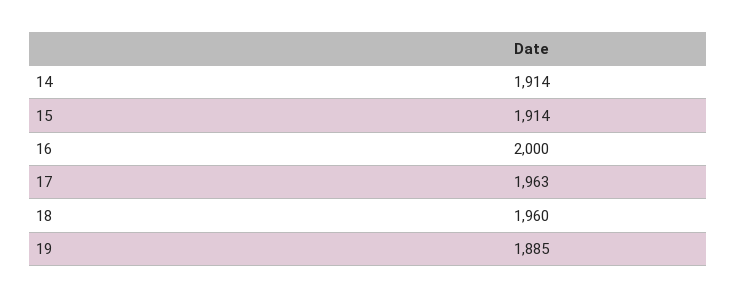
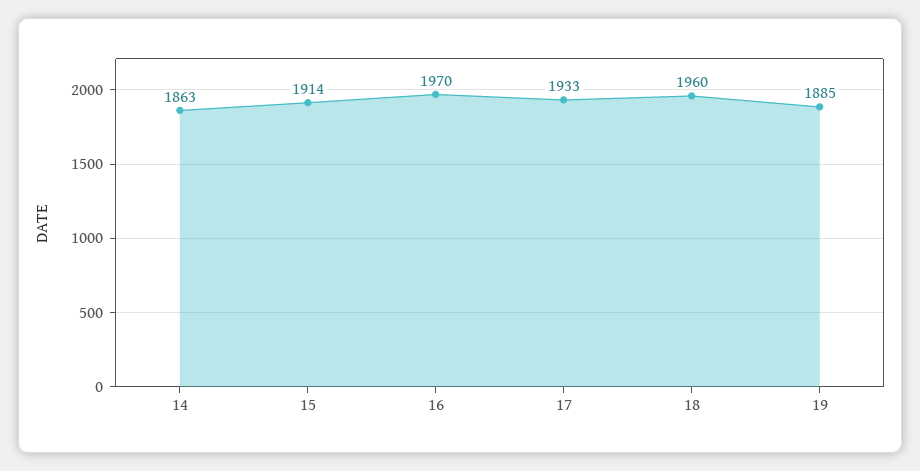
14: 1914 -> 1863
16: 2000 -> 1970
17: 1963 -> 1933

